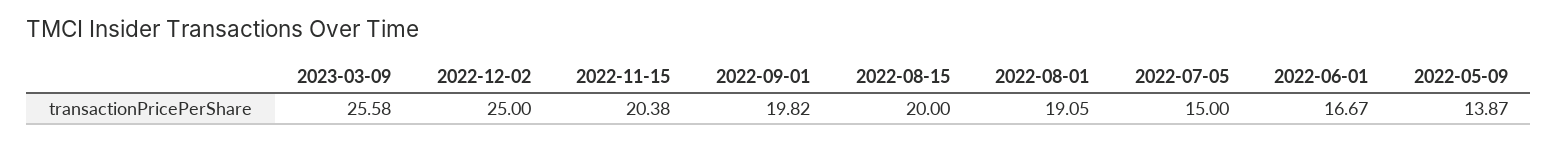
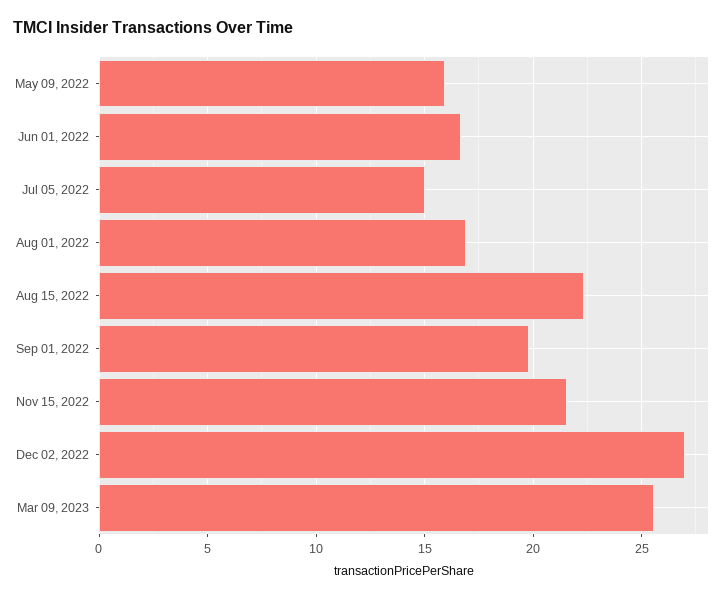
2022-12-02: 25 -> 27
2022-11-15: 20.38 -> 21.5
2022-08-15: 20 -> 22.5
2022-08-01: 19.05 -> 17
2022-05-09: 13.87 -> 16

